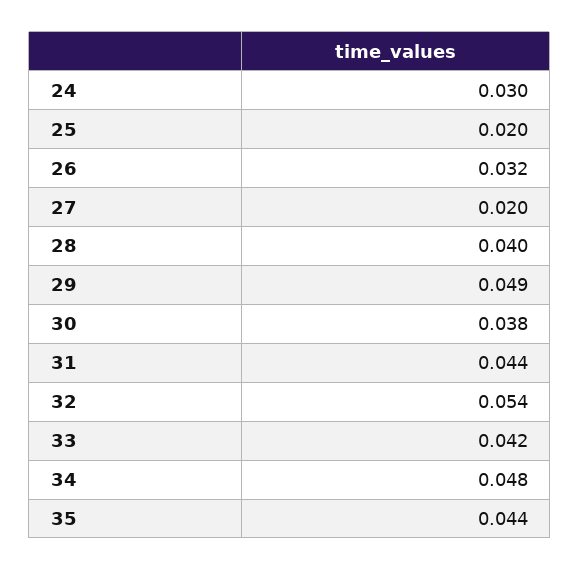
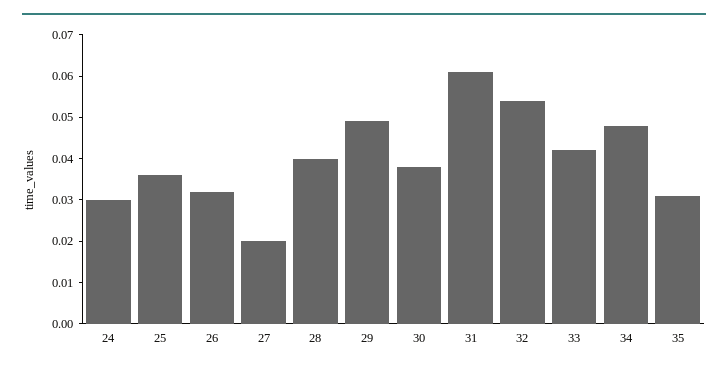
25: 0.02 -> 0.035
31: 0.044 -> 0.06
35: 0.044 -> 0.03

